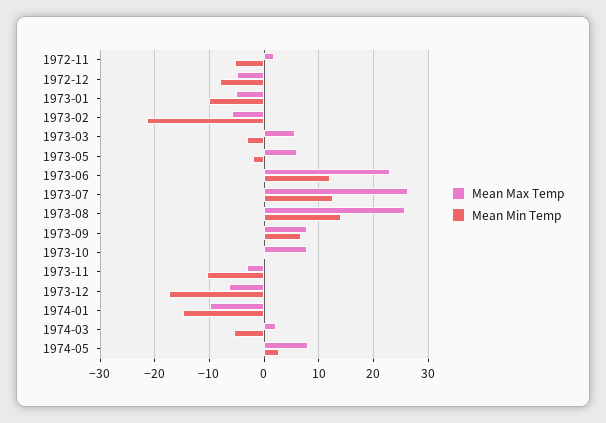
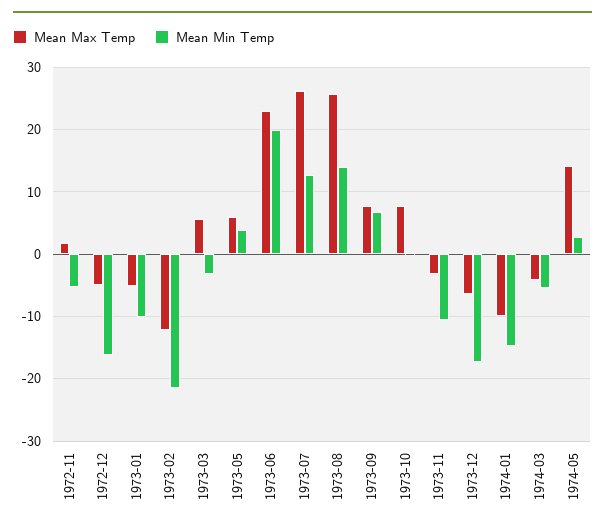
Mean Min Temp, 1972-12: -8 -> -16
Mean Max Temp, 1973-02: -6 -> -12
Mean Min Temp, 1973-05: -2 -> 4
Mean Min Temp, 1973-06: 12 -> 20
Mean Max Temp, 1974-03: 2 -> -4
Mean Max Temp, 1974-05: 8 -> 14

